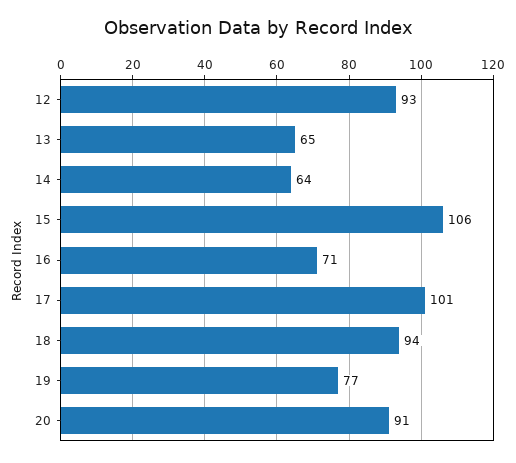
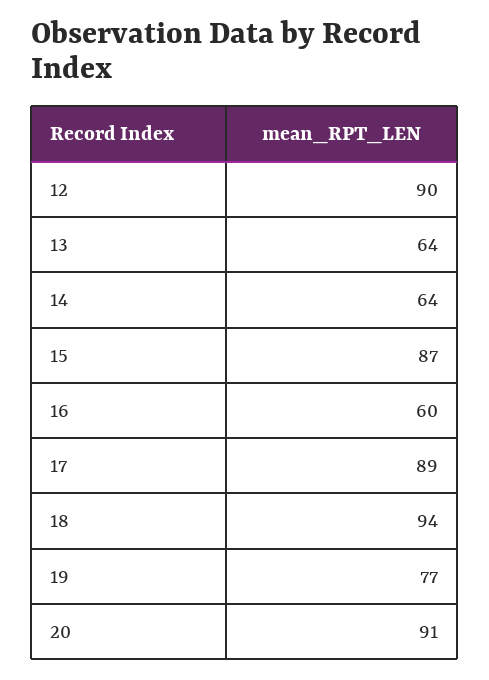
12: 93 -> 90
13: 65 -> 64
15: 106 -> 87
16: 71 -> 60
17: 101 -> 89

